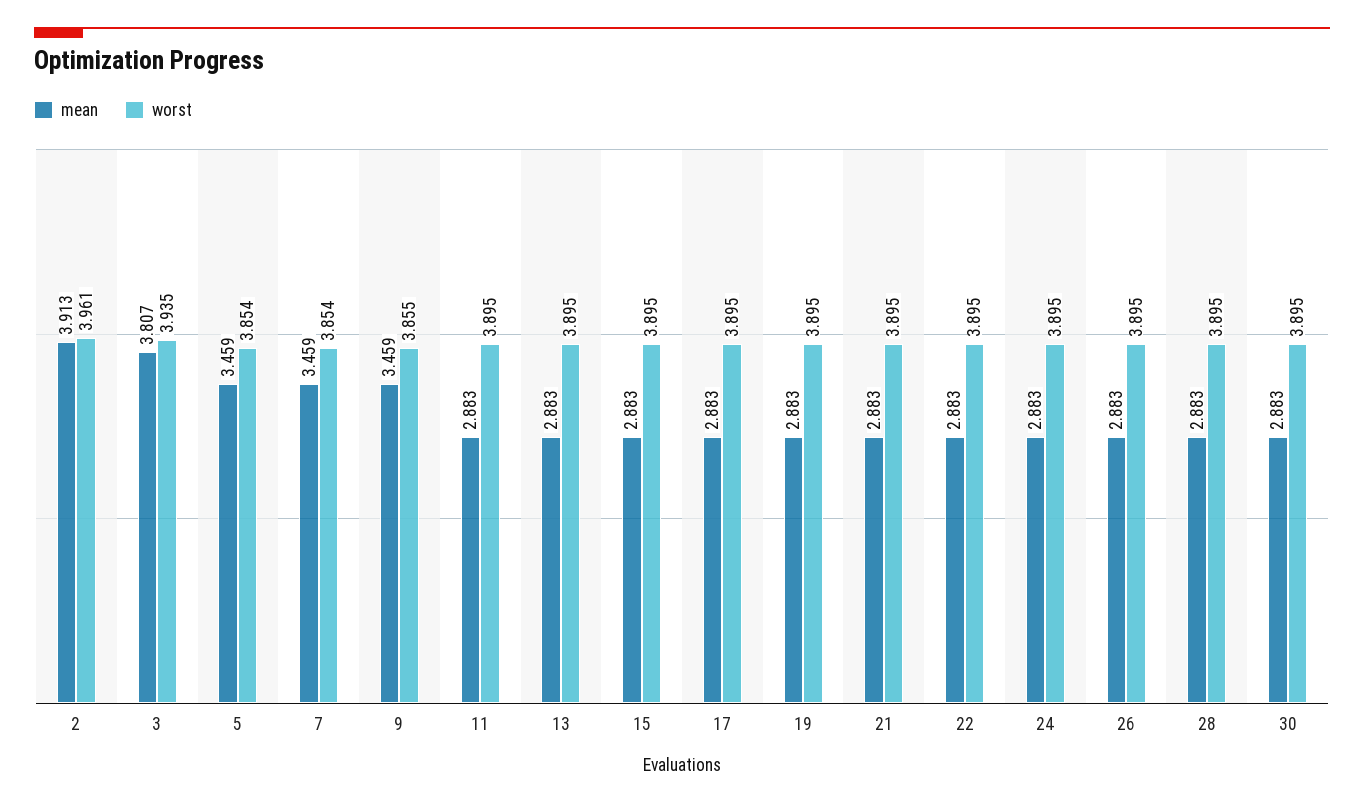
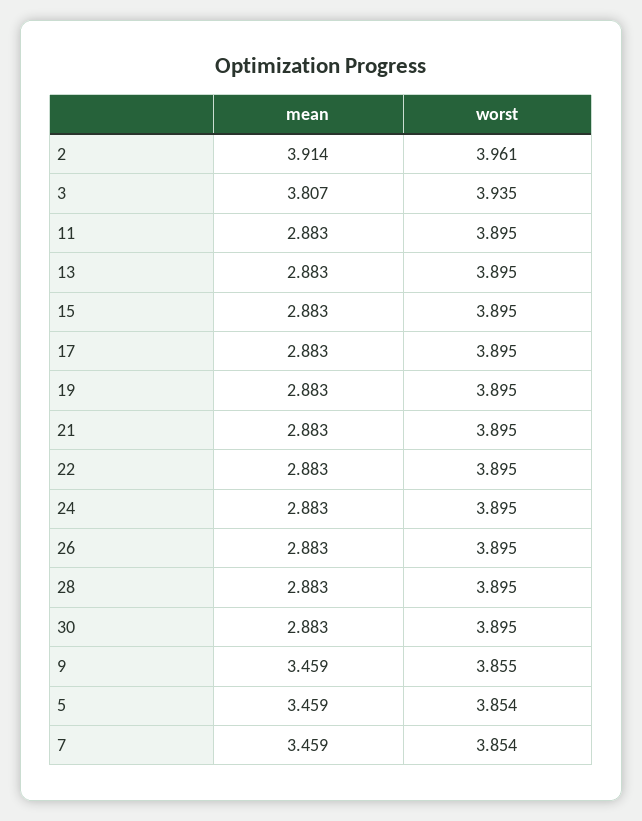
mean, 2: 3.913 -> 3.914

